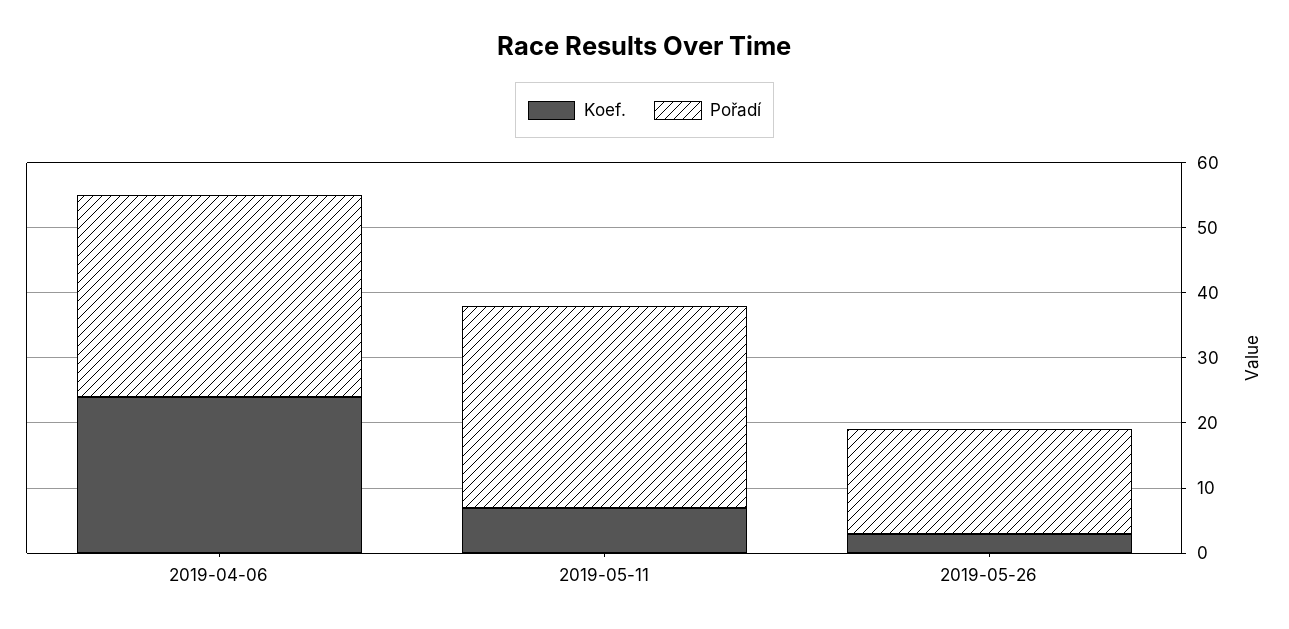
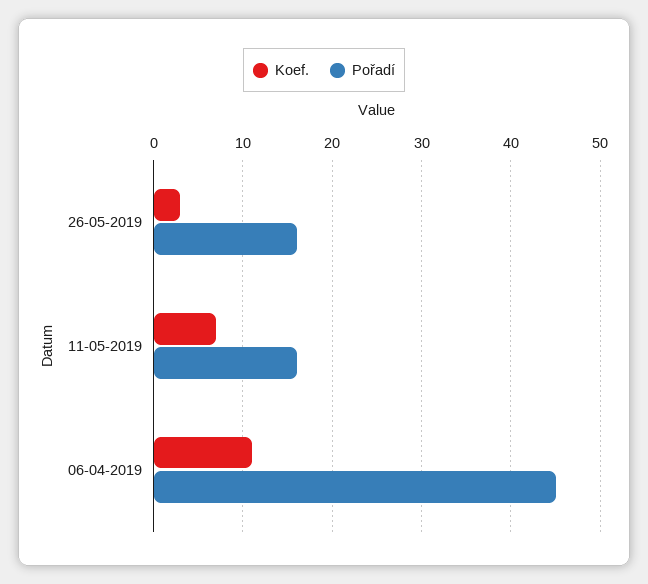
Koef., 2019-04-06: 25 -> 11
Pořadí, 2019-04-06: 30 -> 45
Pořadí, 2019-05-11: 30 -> 16

